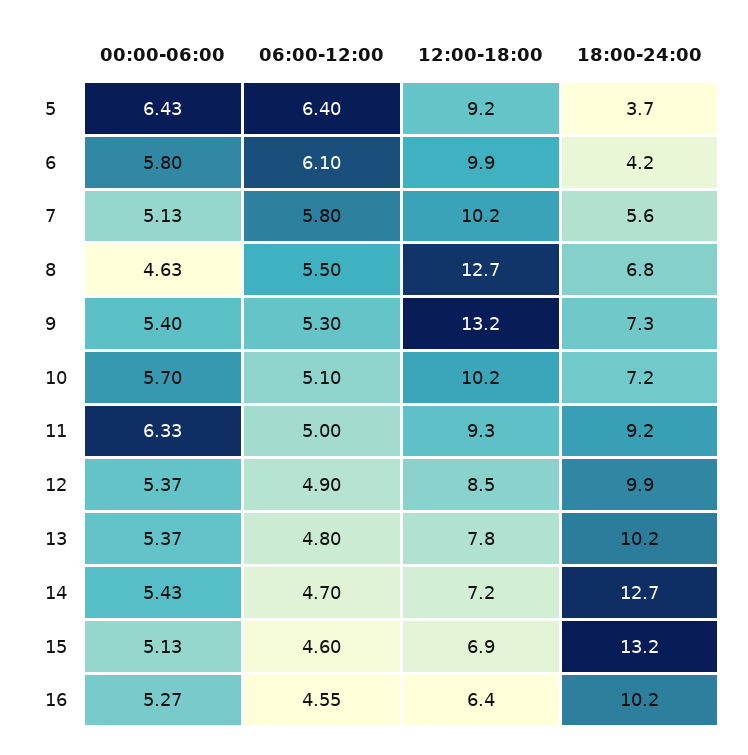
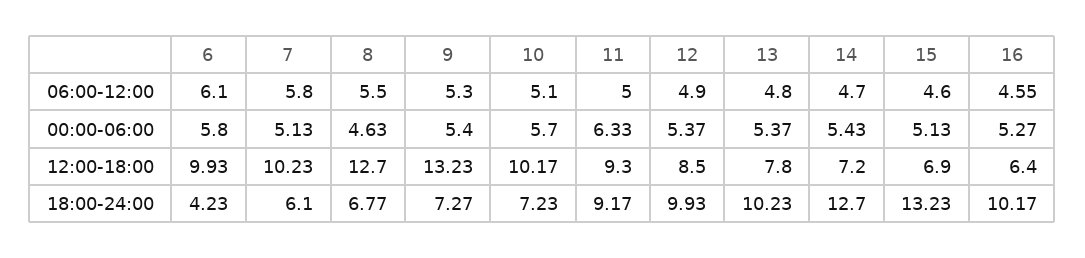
00:00-06:00, 5: 6.43 -> none
06:00-12:00, 5: 6.4 -> none
12:00-18:00, 5: 9.2 -> none
18:00-24:00, 5: 3.7 -> none
18:00-24:00, 7: 5.6 -> 6.1

